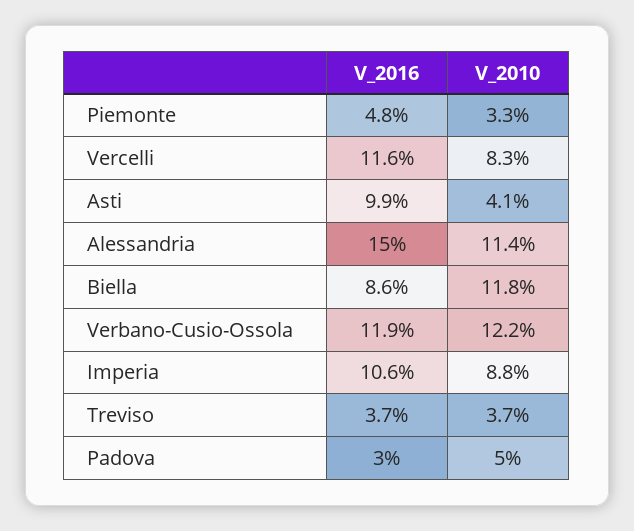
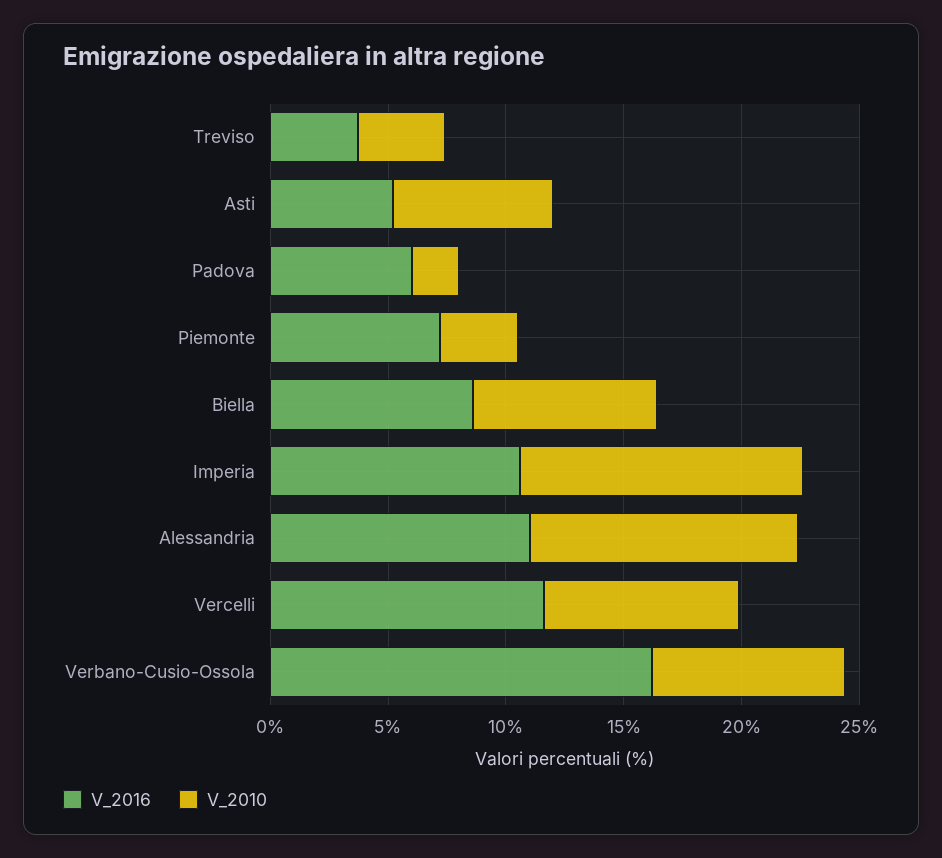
V_2016, Piemonte: 4.8 -> 7
V_2016, Asti: 9.9 -> 5
V_2010, Asti: 4.1 -> 7
V_2016, Alessandria: 15 -> 11
V_2010, Biella: 11.8 -> 8
V_2016, Verbano-Cusio-Ossola: 11.9 -> 16
V_2010, Verbano-Cusio-Ossola: 12.2 -> 8
V_2010, Imperia: 8.8 -> 12
V_2016, Padova: 3 -> 6
V_2010, Padova: 5 -> 2

